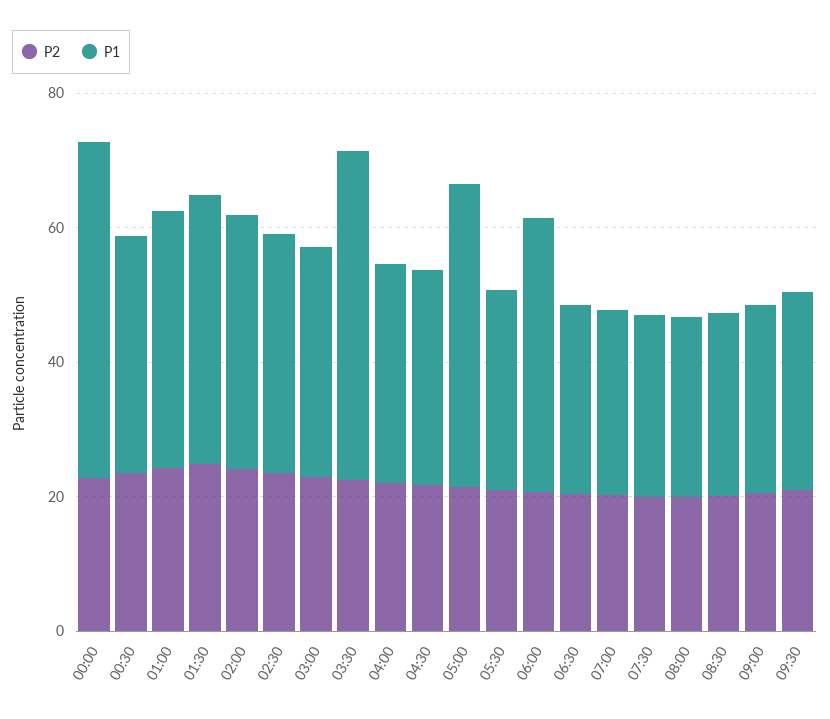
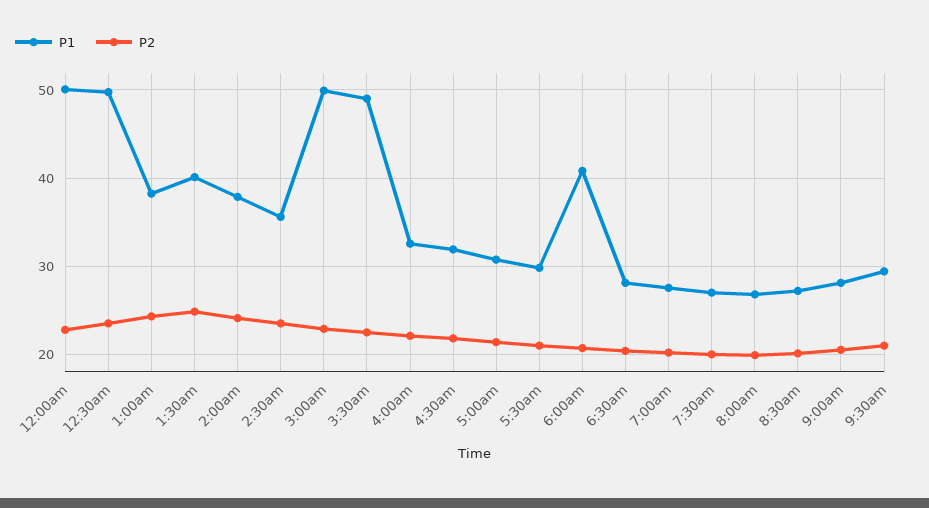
P1, 00:30: 35 -> 50
P1, 03:00: 35 -> 50
P1, 05:00: 45 -> 31

